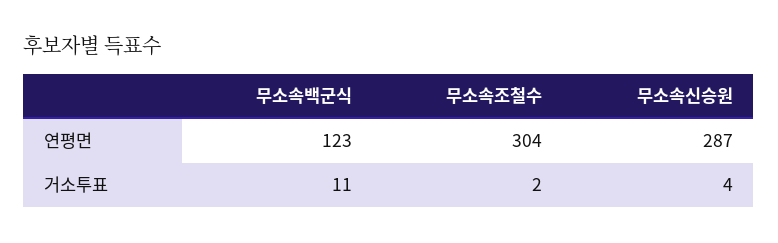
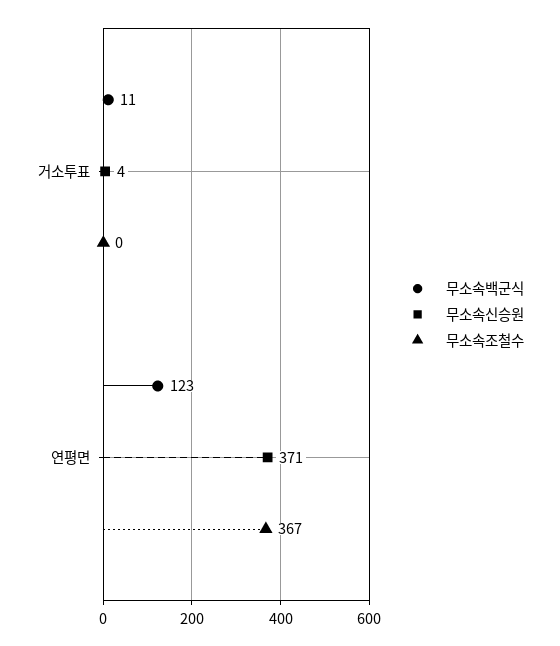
무소속조철수, 연평면: 304 -> 367
무소속신승원, 연평면: 287 -> 371
무소속조철수, 거소투표: 2 -> 0

